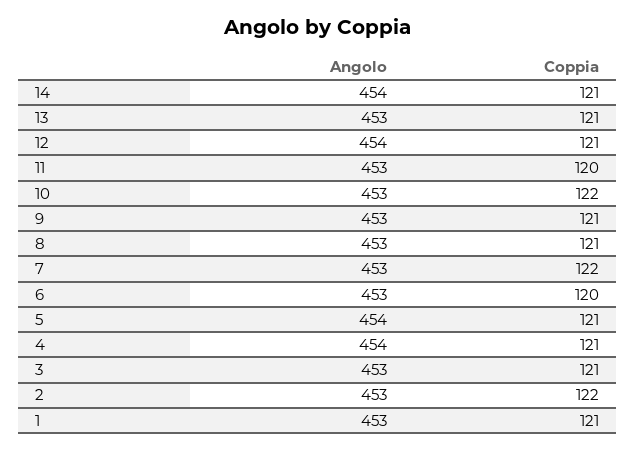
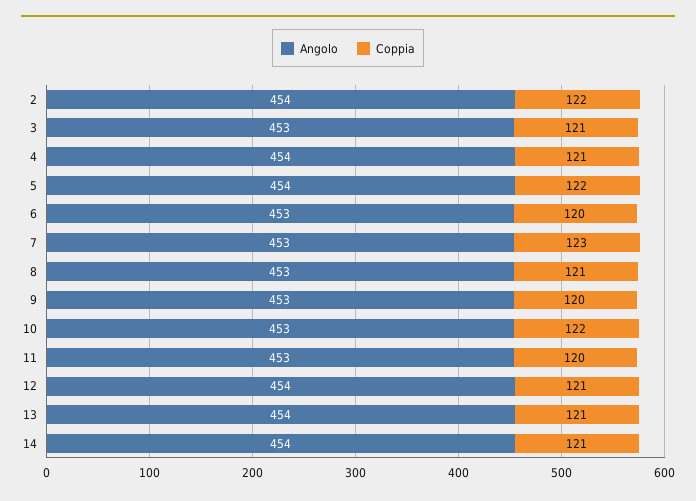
Angolo, 13: 453 -> 454
Coppia, 9: 121 -> 120
Coppia, 7: 122 -> 123
Coppia, 5: 121 -> 122
Angolo, 2: 453 -> 454
Angolo, 1: 453 -> none
Coppia, 1: 121 -> none

